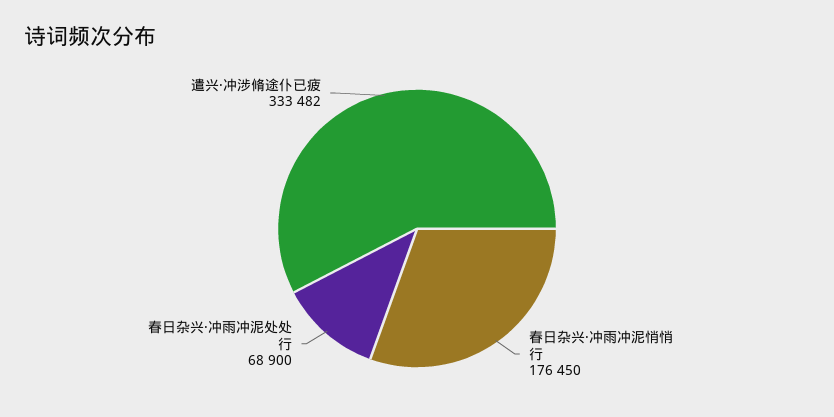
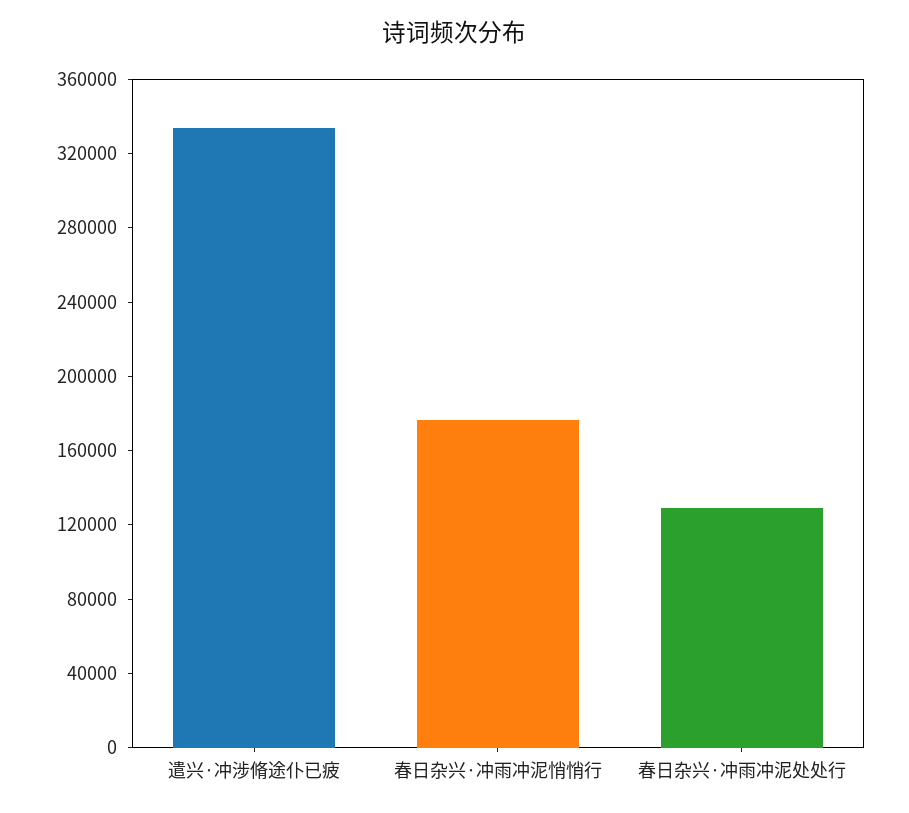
春日杂兴·冲雨冲泥处处行: 68900 -> 130000

